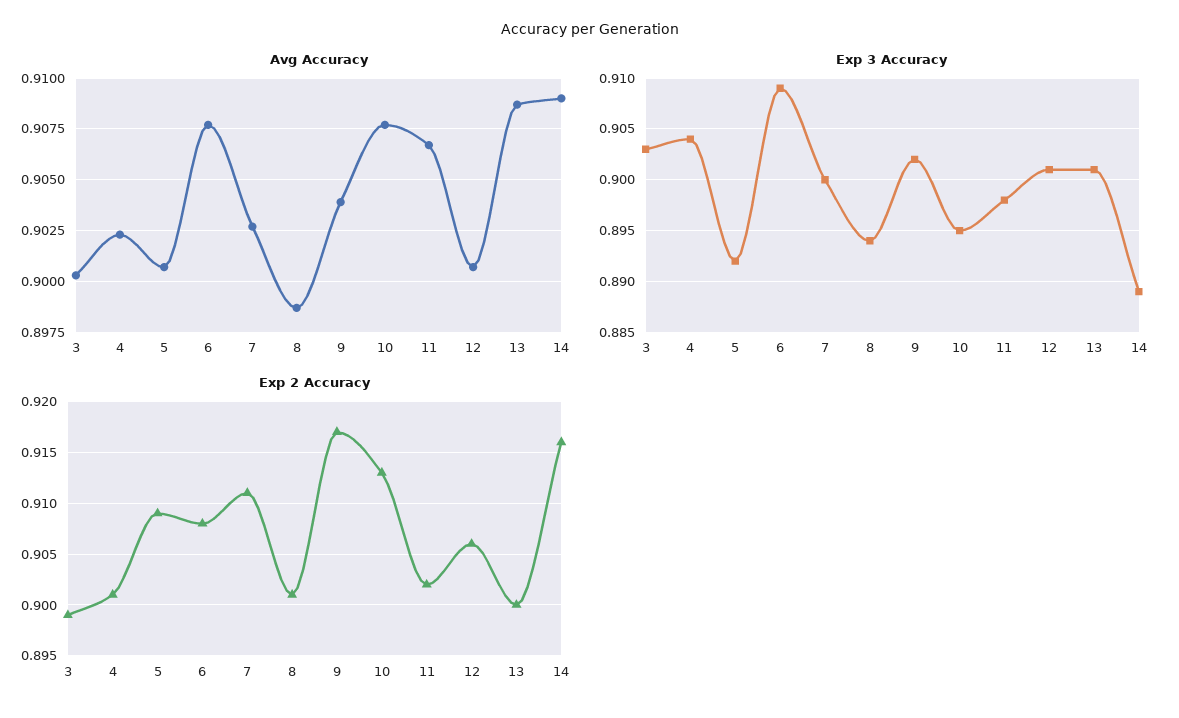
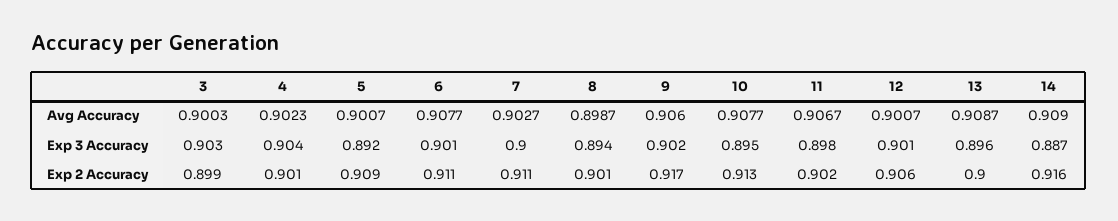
Avg Accuracy, 9: 0.904 -> 0.906
Exp 3 Accuracy, 6: 0.909 -> 0.901
Exp 3 Accuracy, 13: 0.901 -> 0.896
Exp 3 Accuracy, 14: 0.889 -> 0.887
Exp 2 Accuracy, 6: 0.908 -> 0.911

